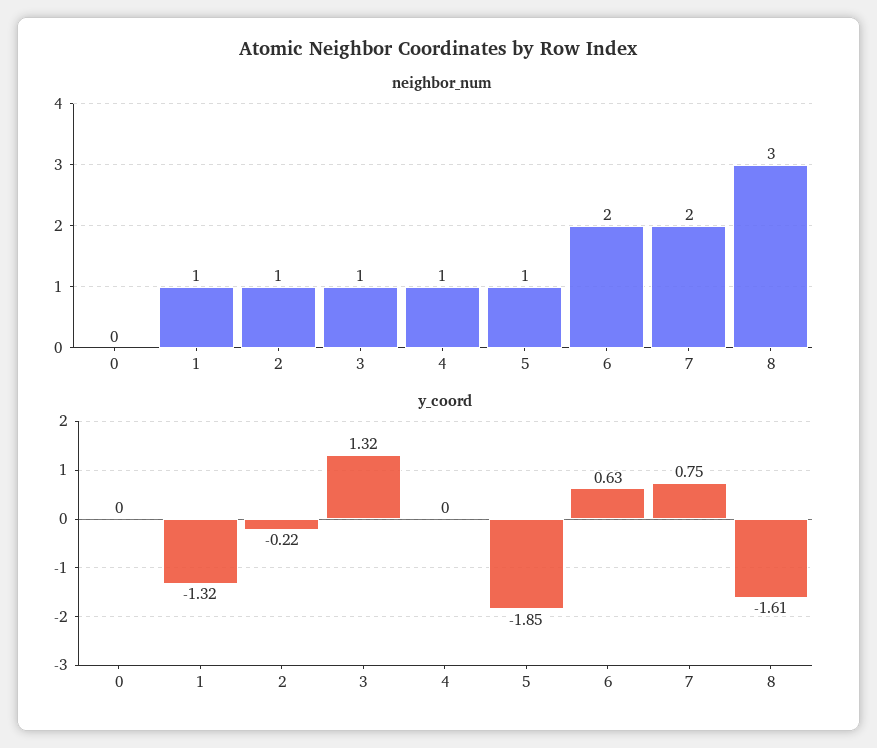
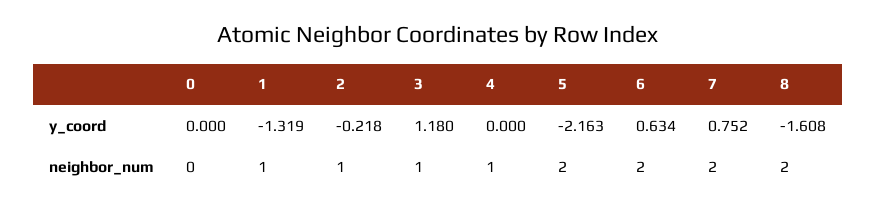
neighbor_num, 5: 1 -> 2
neighbor_num, 8: 3 -> 2
y_coord, 3: 1.32 -> 1.18
y_coord, 5: -1.85 -> -2.163

